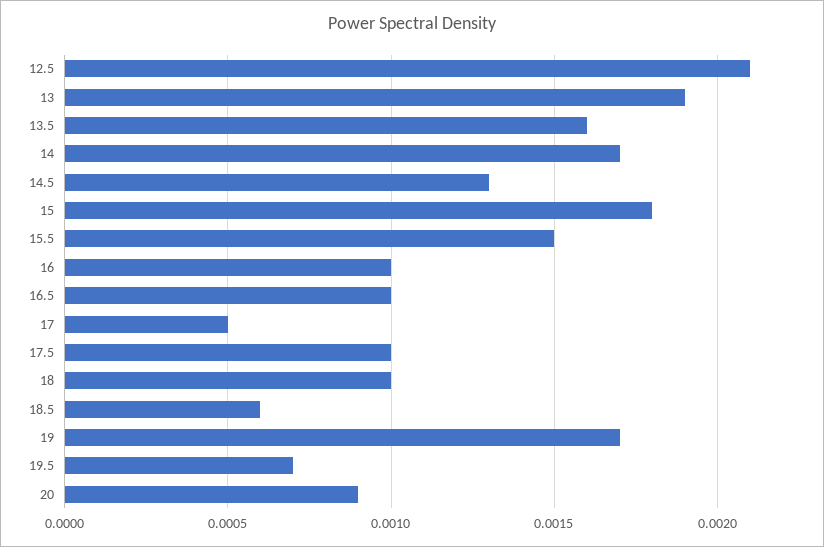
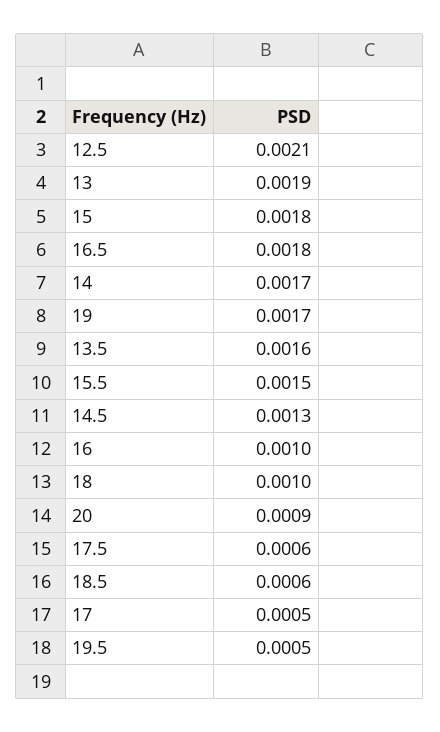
16.5: 0.001 -> 0.0018
17.5: 0.001 -> 0.0006
19.5: 0.0007 -> 0.0005

